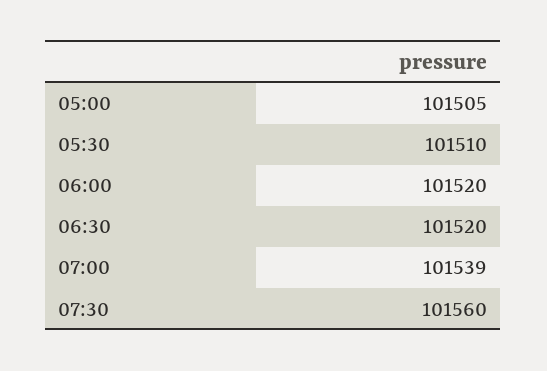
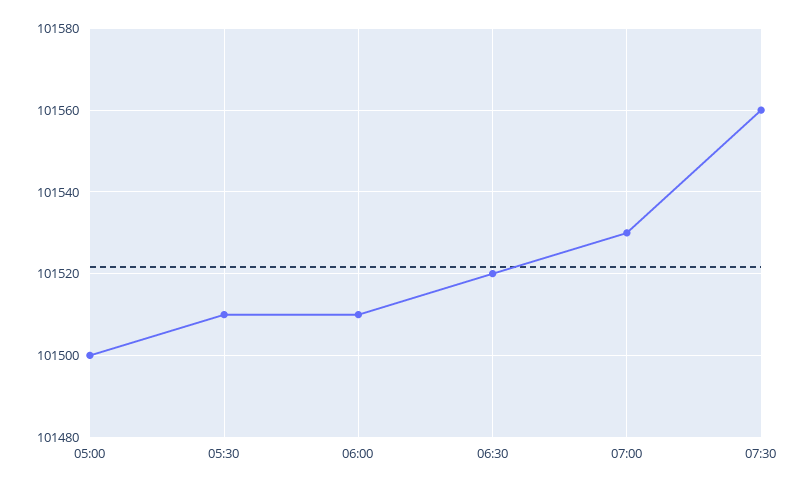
05:00: 101505 -> 101500
06:00: 101520 -> 101510
07:00: 101539 -> 101530

